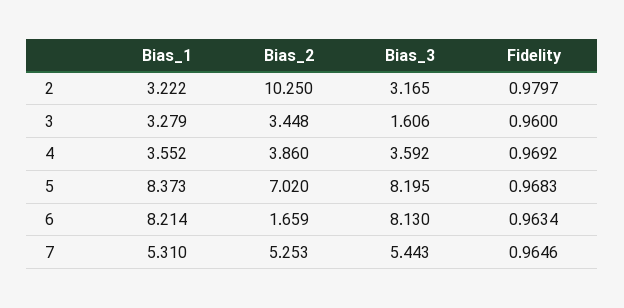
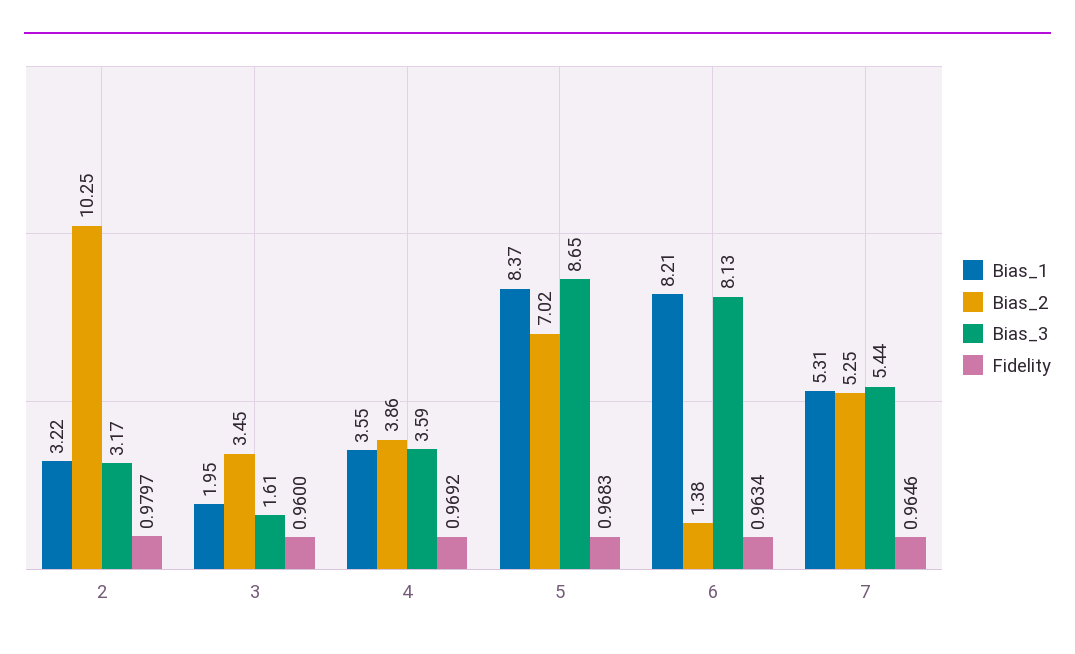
Bias_1, 3: 3.279 -> 1.95
Bias_3, 5: 8.195 -> 8.65
Bias_2, 6: 1.659 -> 1.38

